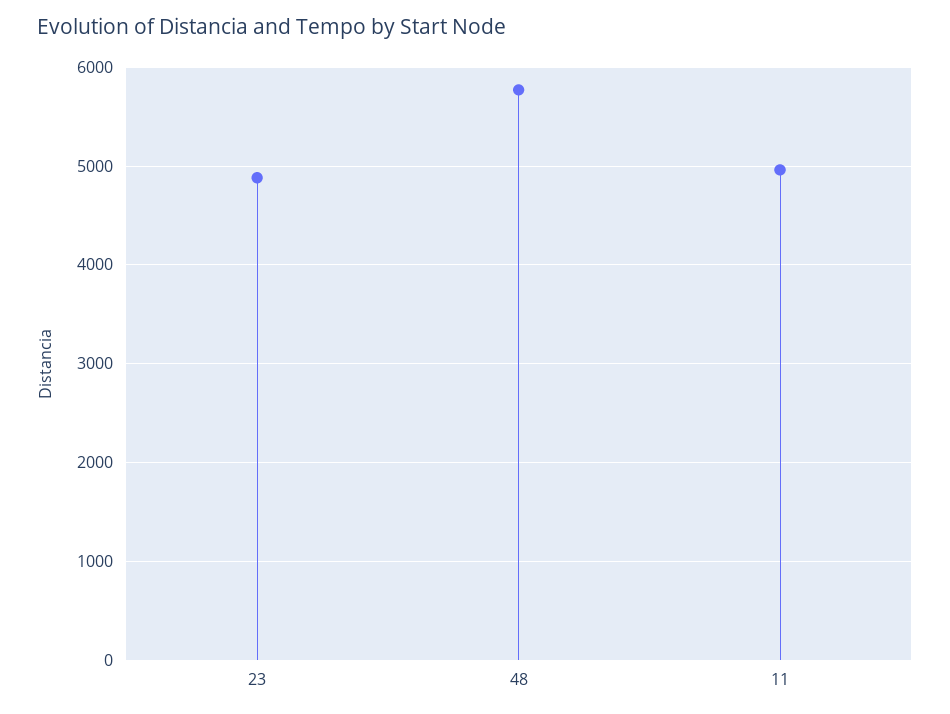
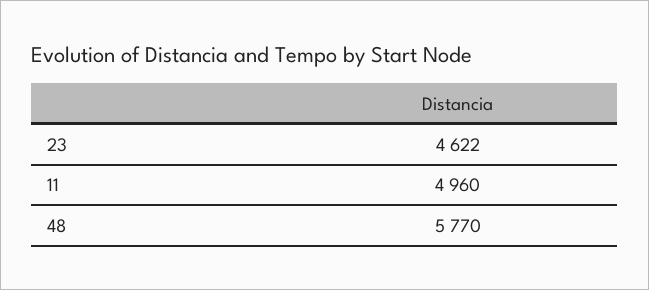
23: 4900 -> 4622

